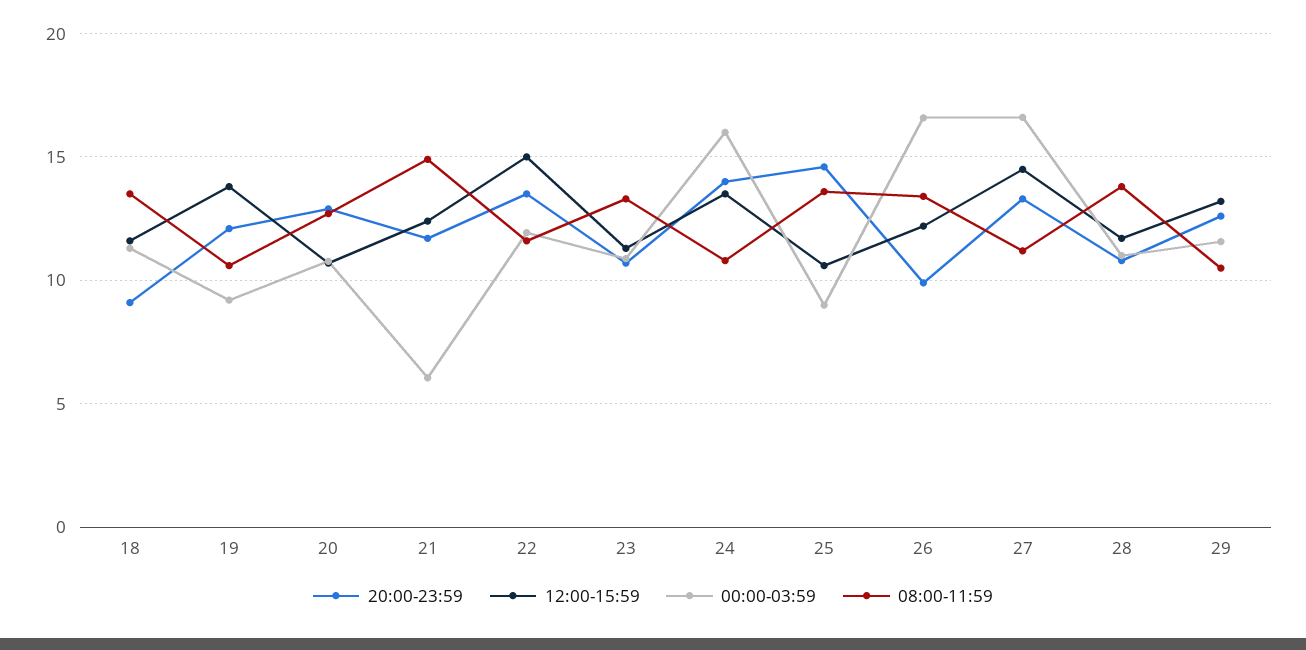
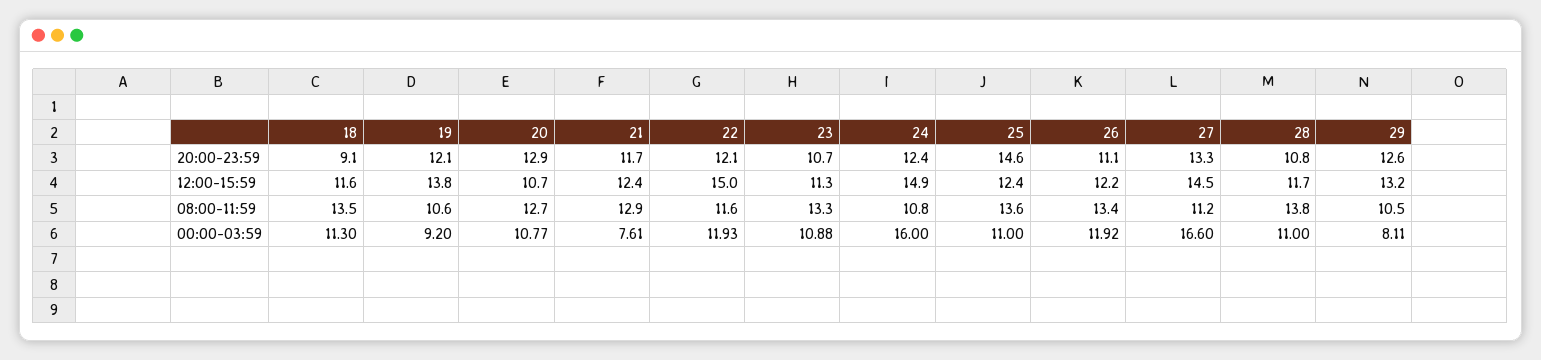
00:00-03:59, 21: 6 -> 7.61
08:00-11:59, 21: 15 -> 12.9
20:00-23:59, 22: 13.5 -> 12.1
20:00-23:59, 24: 14 -> 12.4
12:00-15:59, 24: 13.5 -> 14.9
12:00-15:59, 25: 10.5 -> 12.4
00:00-03:59, 25: 9 -> 11
20:00-23:59, 26: 10 -> 11.1
00:00-03:59, 26: 16.5 -> 11.92
00:00-03:59, 29: 11.5 -> 8.11

